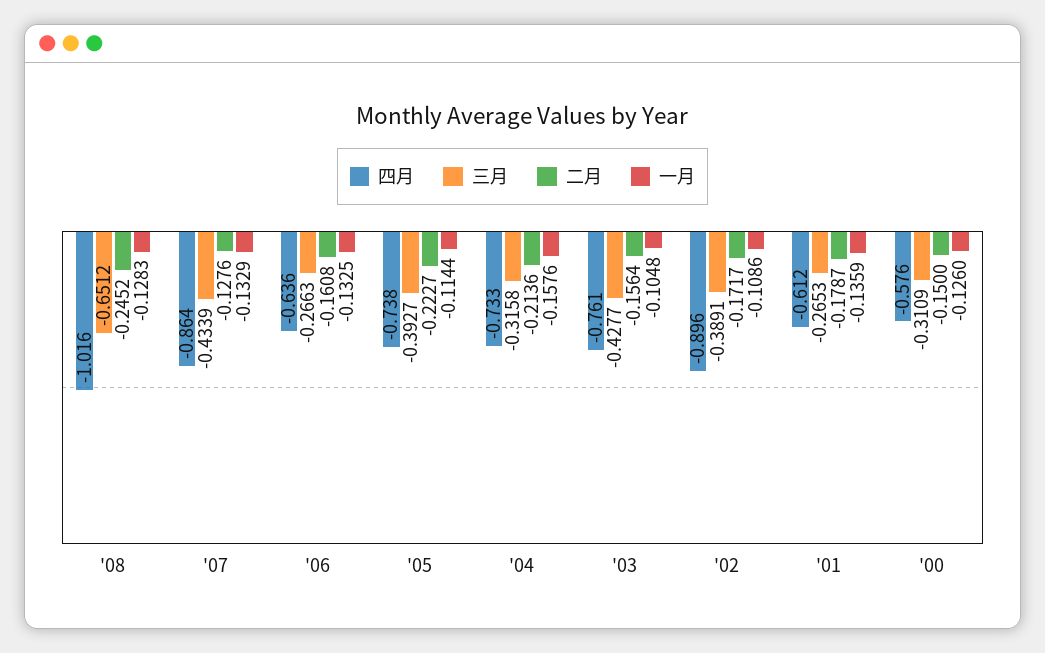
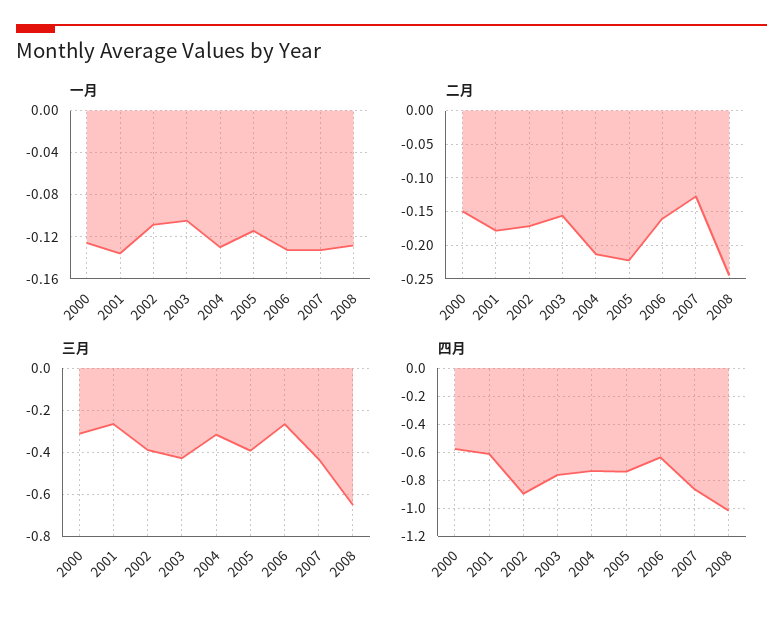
一月, '04: -0.1576 -> -0.13

